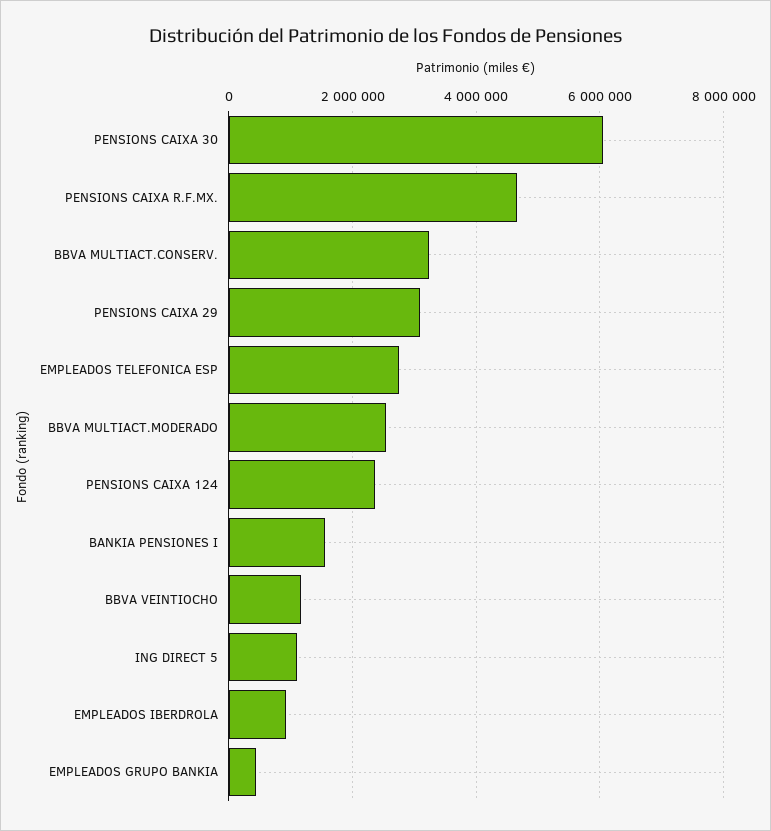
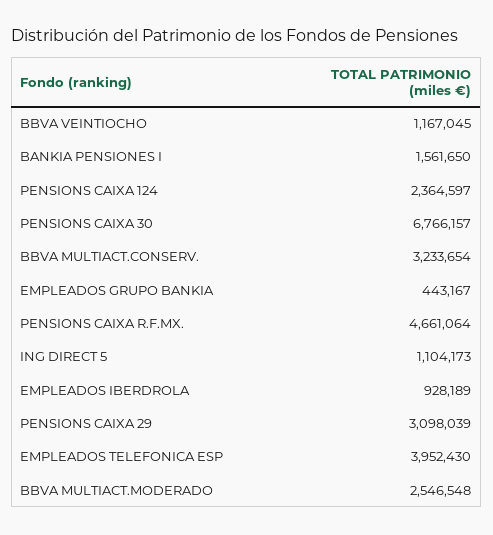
PENSIONS CAIXA 30: 6000000 -> 6766157
EMPLEADOS TELEFONICA ESP: 2800000 -> 3952430

